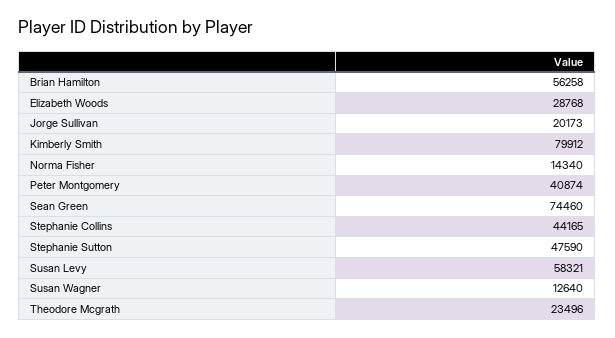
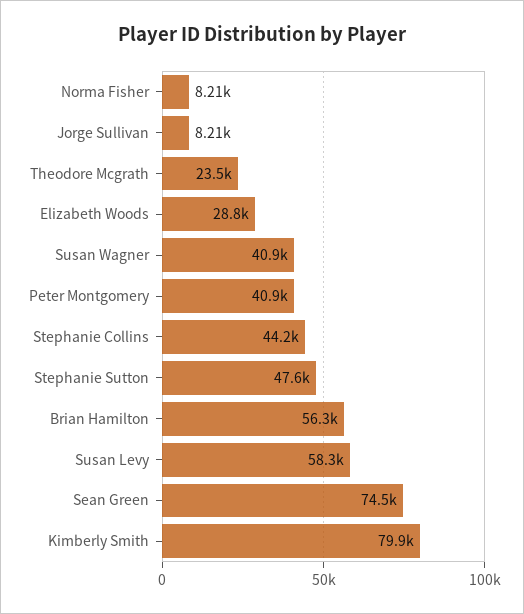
Jorge Sullivan: 20173 -> 8210
Norma Fisher: 14340 -> 8210
Susan Wagner: 12640 -> 40900

